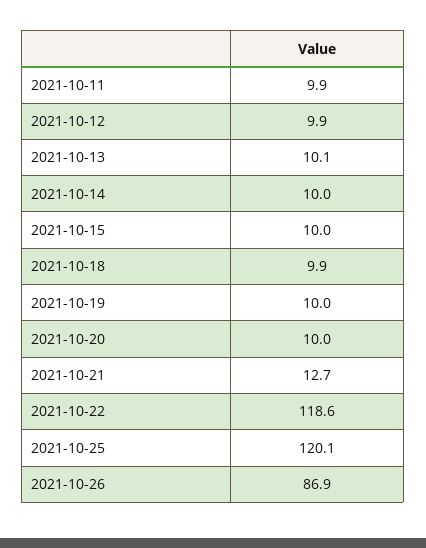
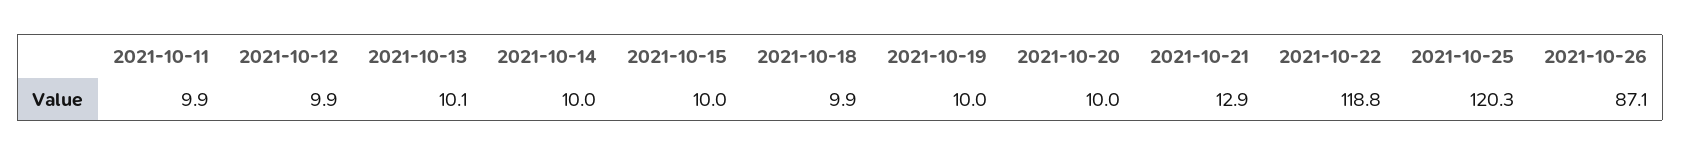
2021-10-21: 12.7 -> 12.9
2021-10-22: 118.6 -> 118.8
2021-10-25: 120.1 -> 120.3
2021-10-26: 86.9 -> 87.1

